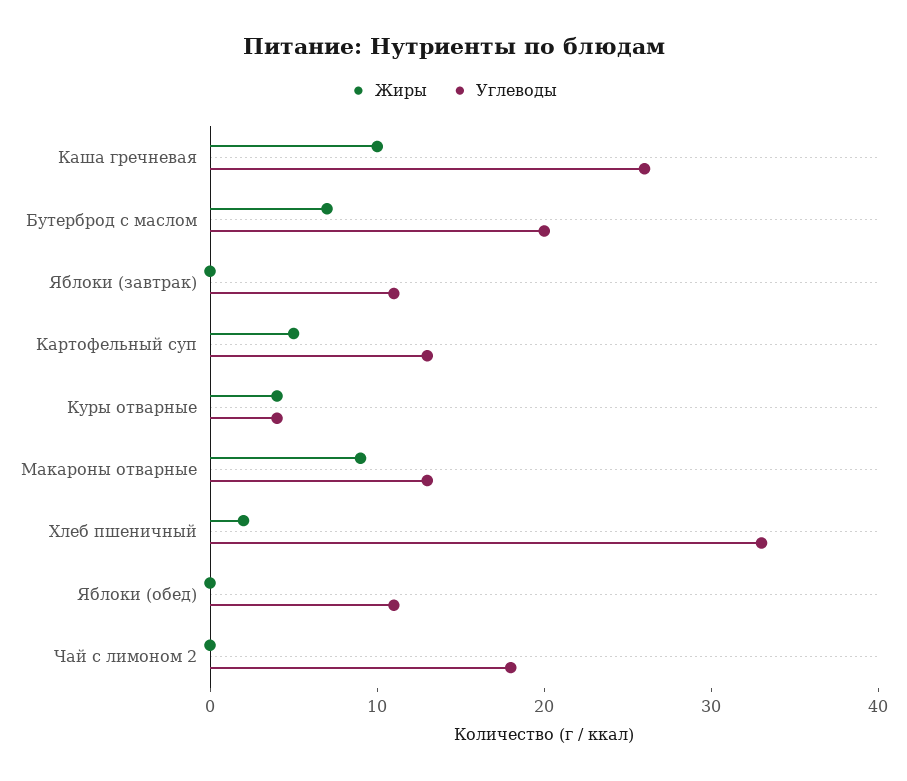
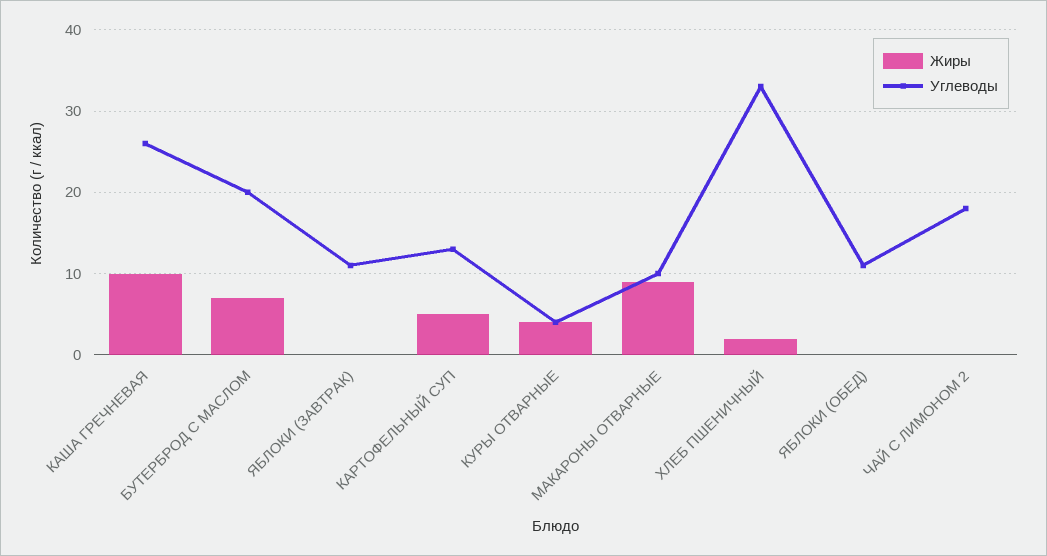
Углеводы, Макароны отварные: 13 -> 10

